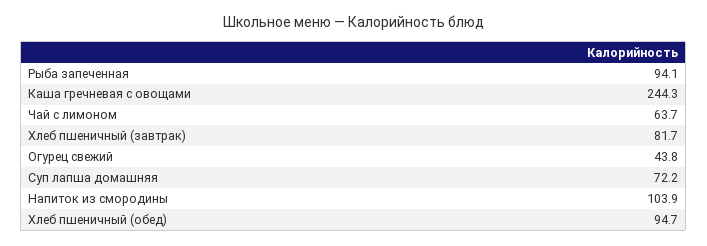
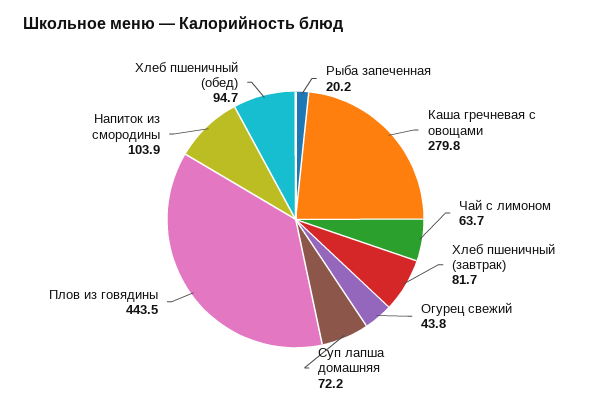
Рыба запеченная: 94.1 -> 20.2
Каша гречневая с овощами: 244.3 -> 279.8
Плов из говядины: none -> 443.5

